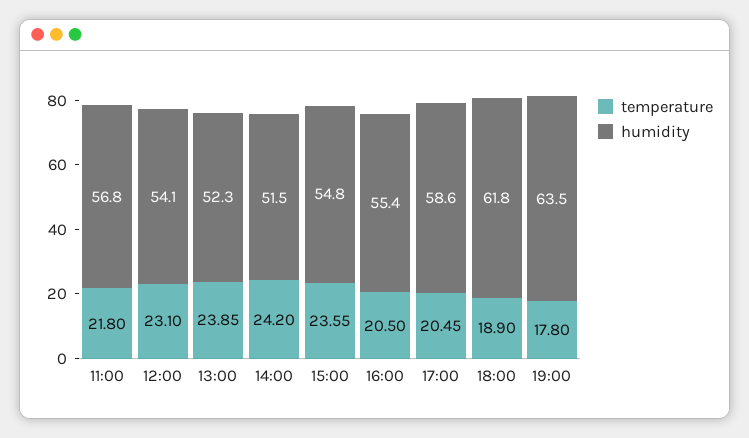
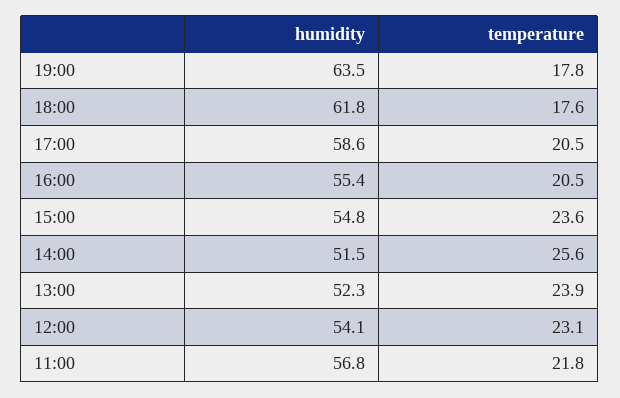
temperature, 14:00: 24.2 -> 25.6
temperature, 18:00: 18.9 -> 17.6

